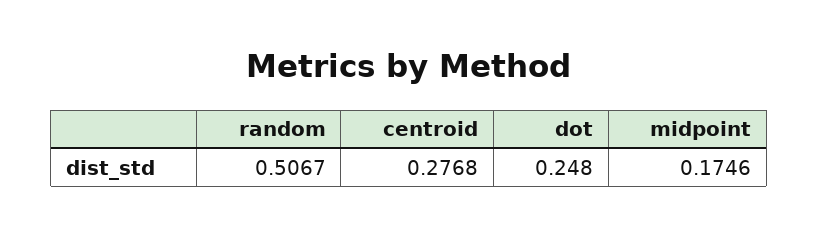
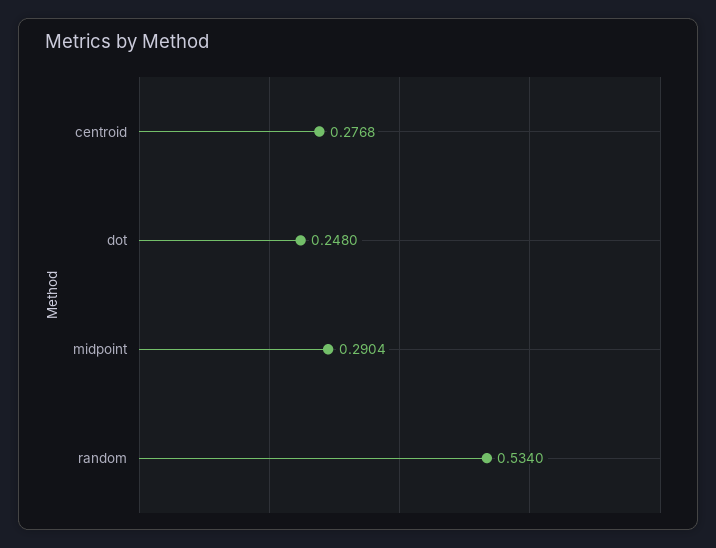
random: 0.5067 -> 0.534
midpoint: 0.1746 -> 0.2904

